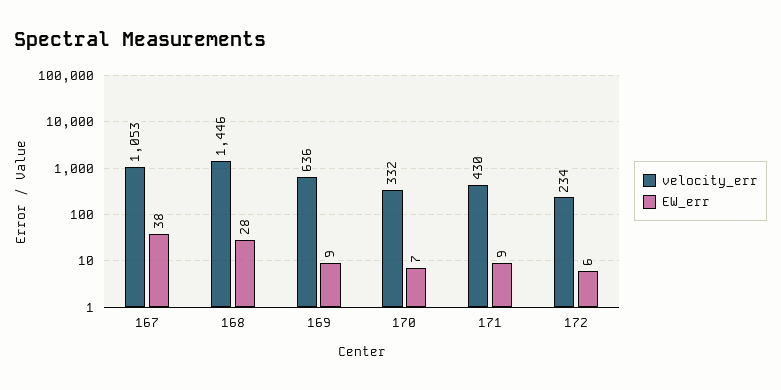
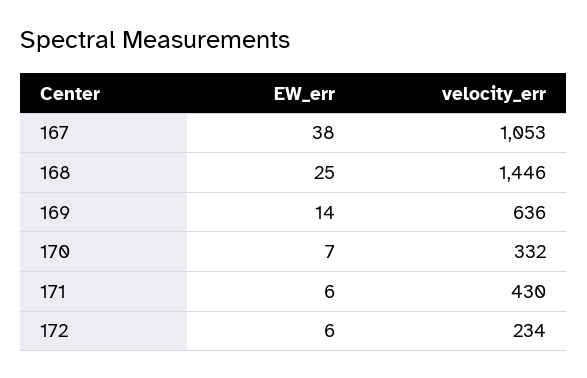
EW_err, 168: 28 -> 25
EW_err, 169: 9 -> 14
EW_err, 171: 9 -> 6

